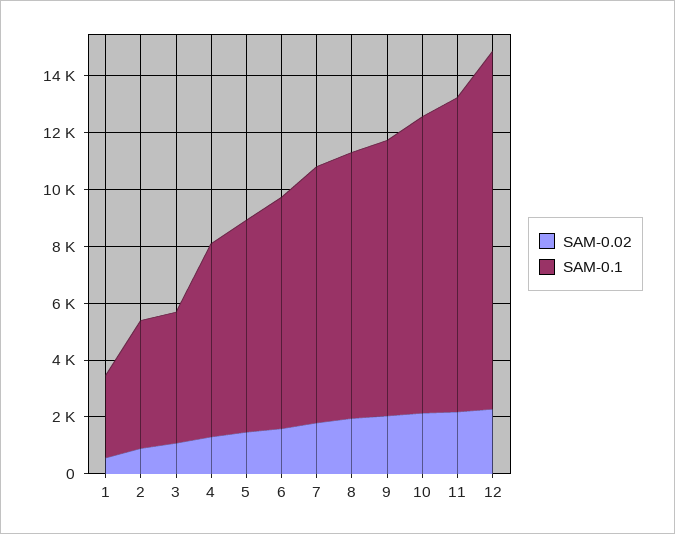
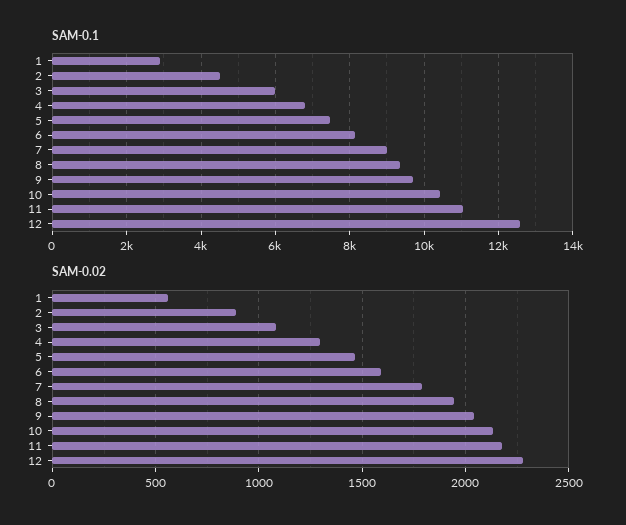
SAM-0.1, 3: 4500 -> 6000

